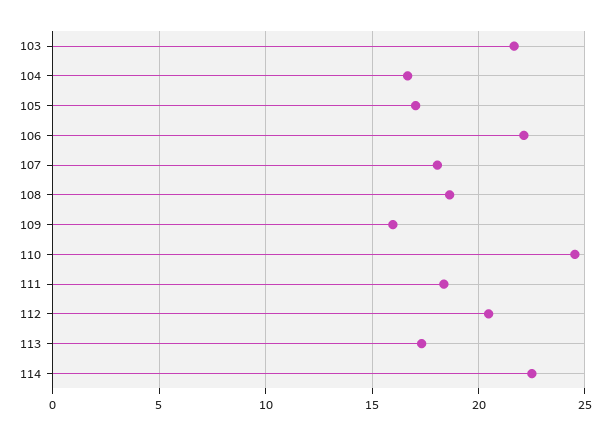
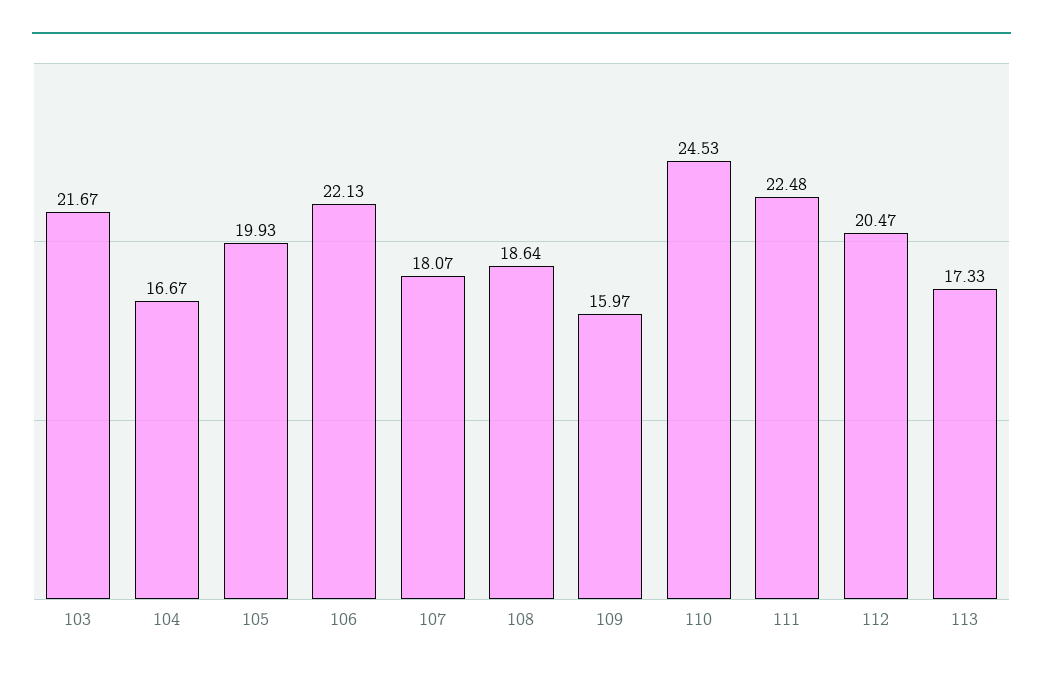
105: 17 -> 19.93
111: 18.5 -> 22.48
114: 22.5 -> none

